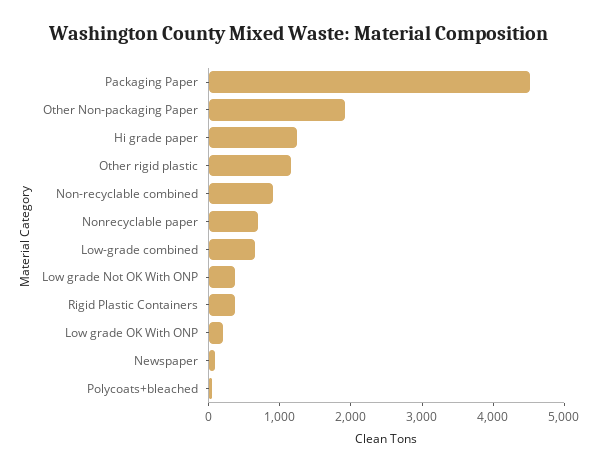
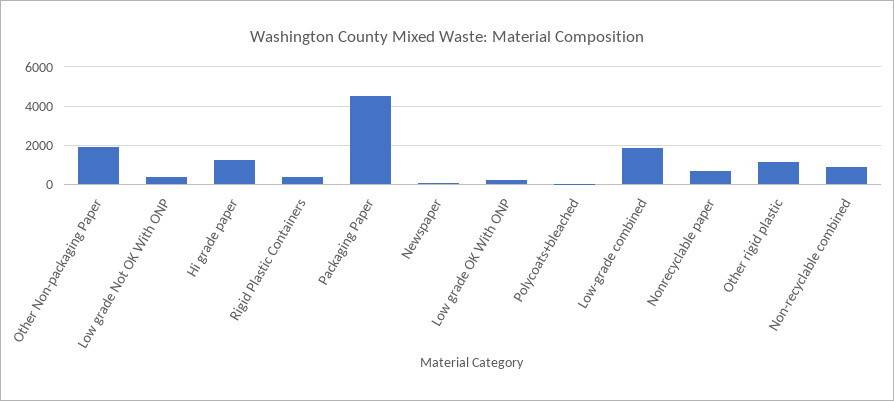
Low-grade combined: 600 -> 2000

